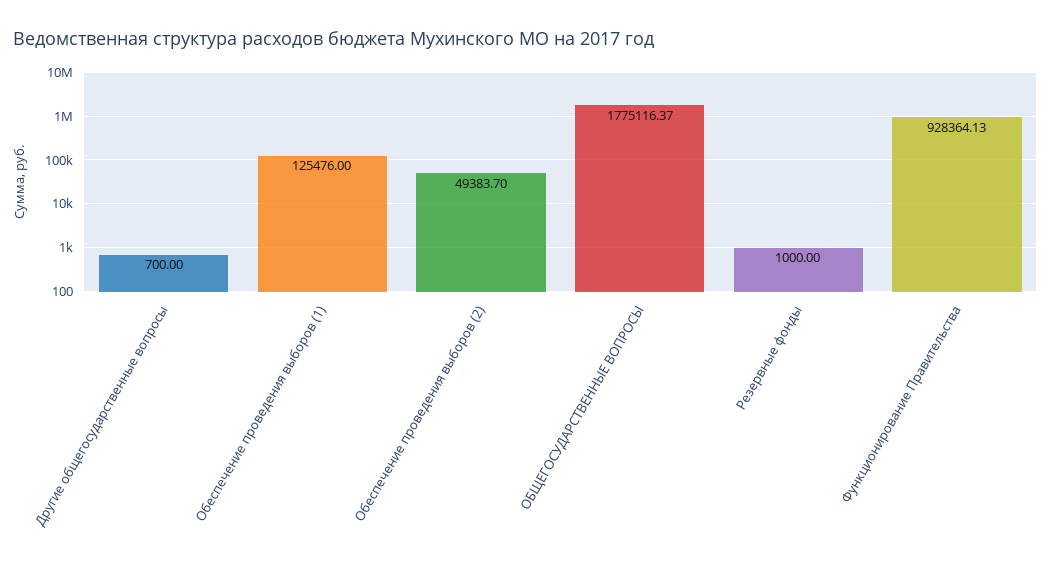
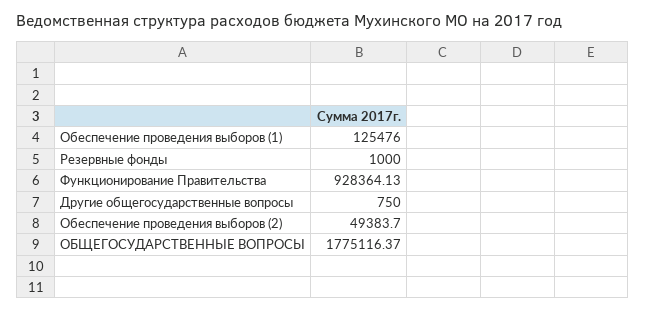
Другие общегосударственные вопросы: 700 -> 750

